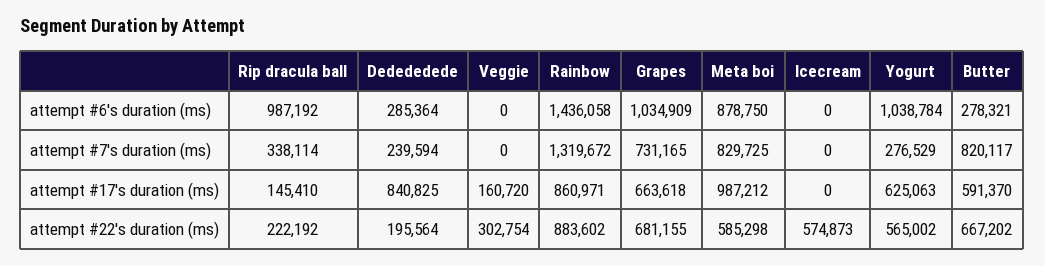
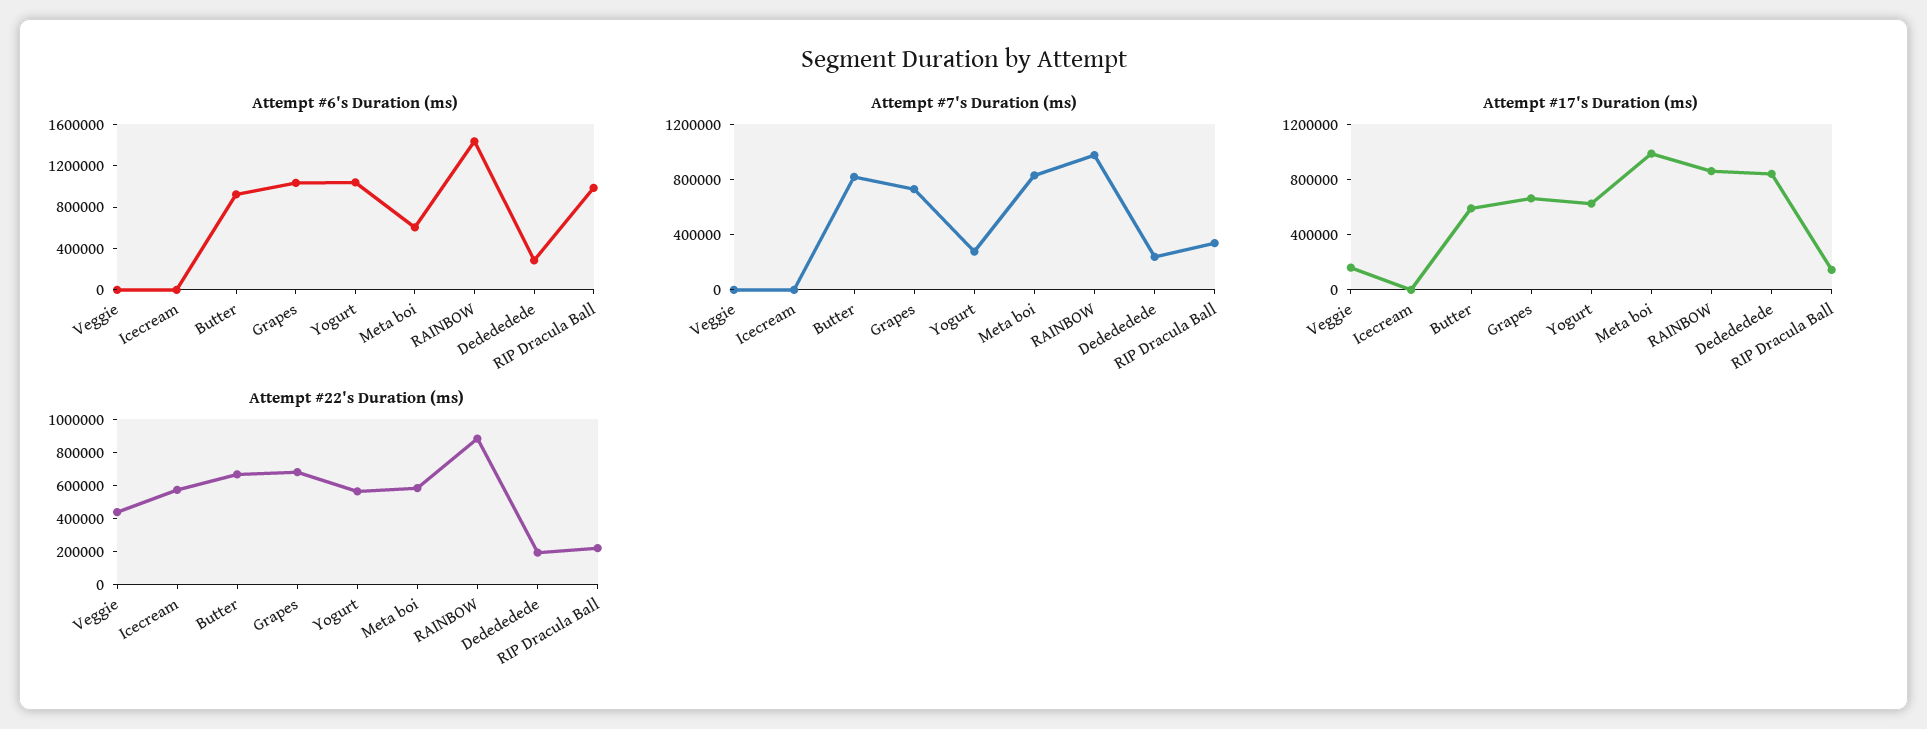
attempt #6's duration (ms), Meta boi: 878750 -> 600000
attempt #6's duration (ms), Butter: 278321 -> 900000
attempt #7's duration (ms), Rainbow: 1319672 -> 1000000
attempt #22's duration (ms), Veggie: 302754 -> 450000

